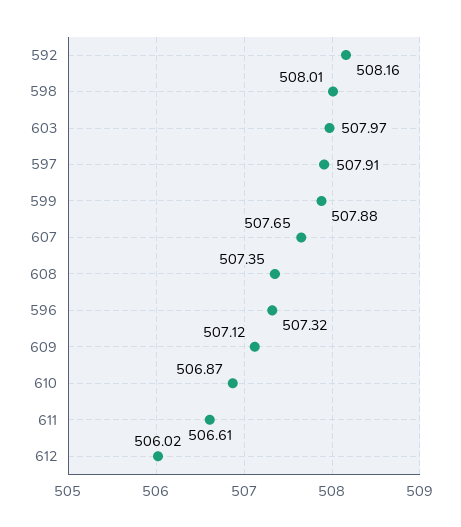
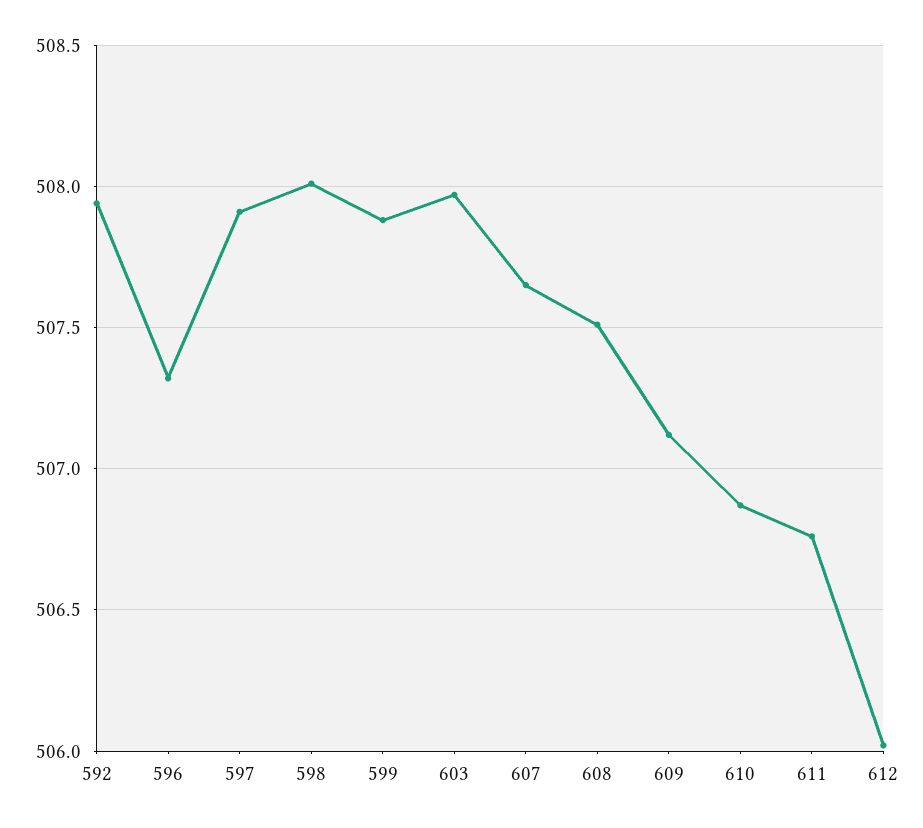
592: 508.16 -> 507.95
608: 507.35 -> 507.5
611: 506.61 -> 506.75

